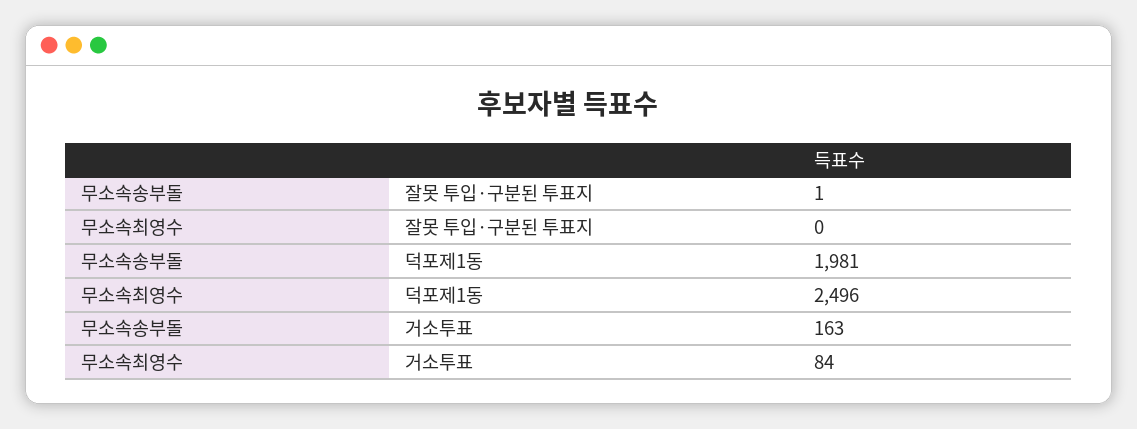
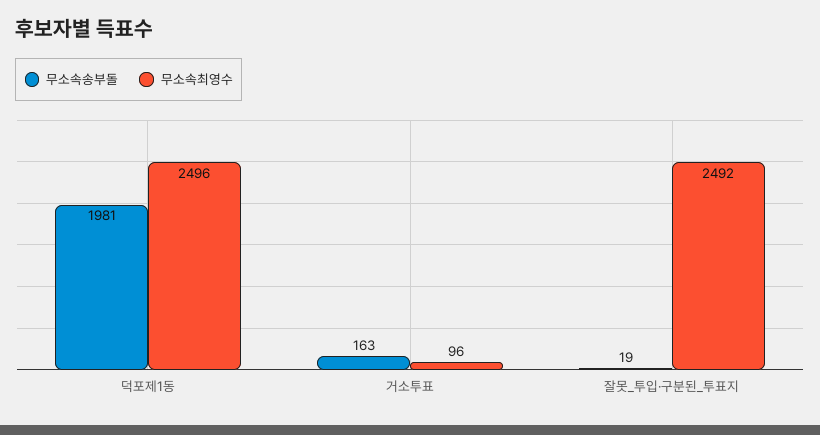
무소속송부돌, 잘못 투입·구분된 투표지: 1 -> 19
무소속최영수, 잘못 투입·구분된 투표지: 0 -> 2492
무소속최영수, 거소투표: 84 -> 96

